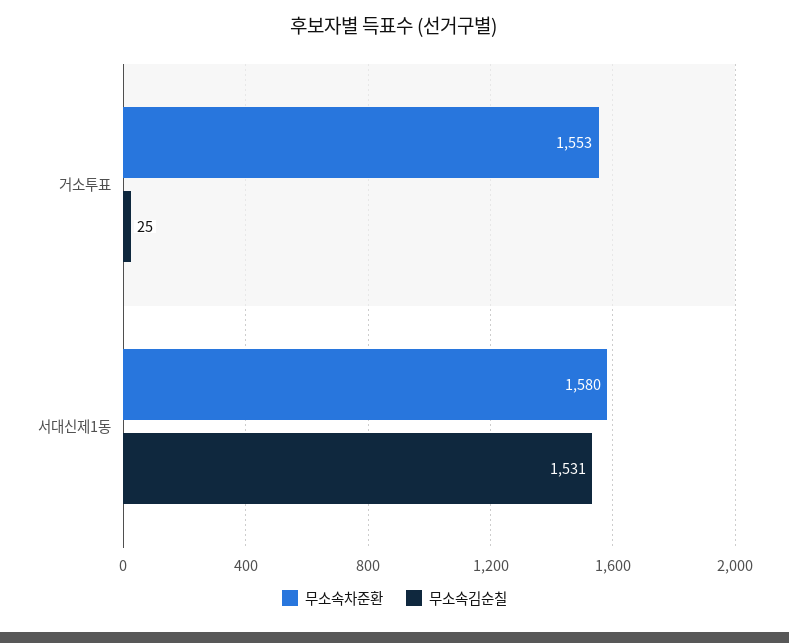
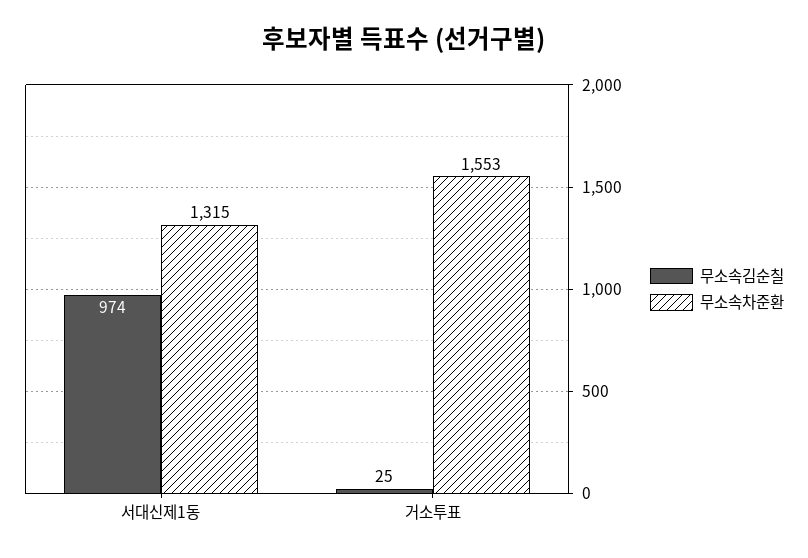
무소속차준환, 서대신제1동: 1580 -> 1315
무소속김순칠, 서대신제1동: 1531 -> 974

